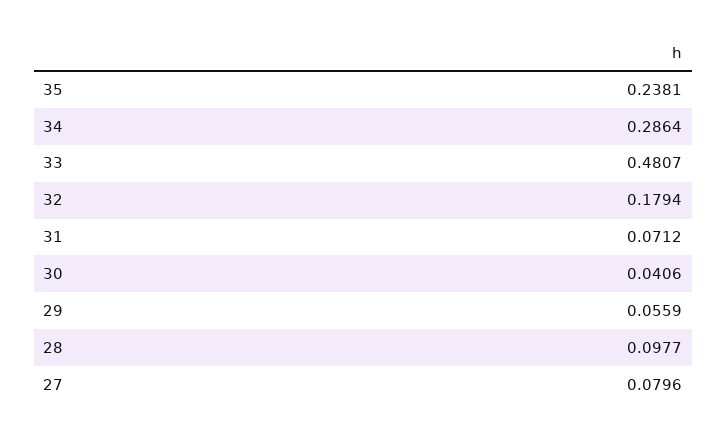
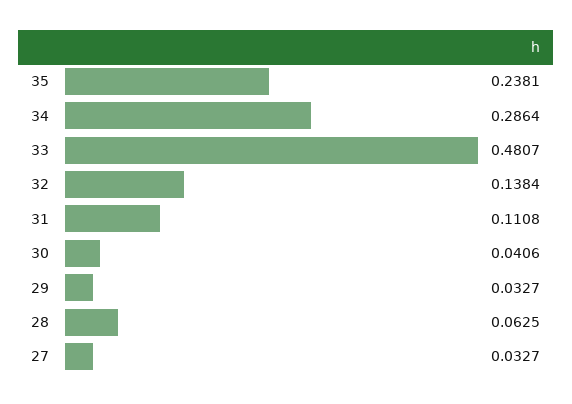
32: 0.1794 -> 0.1384
31: 0.0712 -> 0.1108
29: 0.0559 -> 0.0327
28: 0.0977 -> 0.0625
27: 0.0796 -> 0.0327

